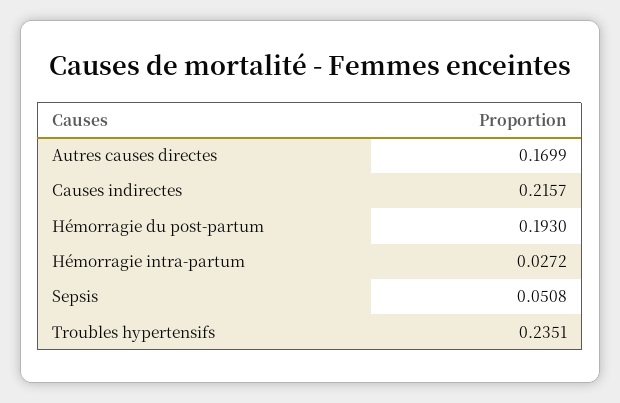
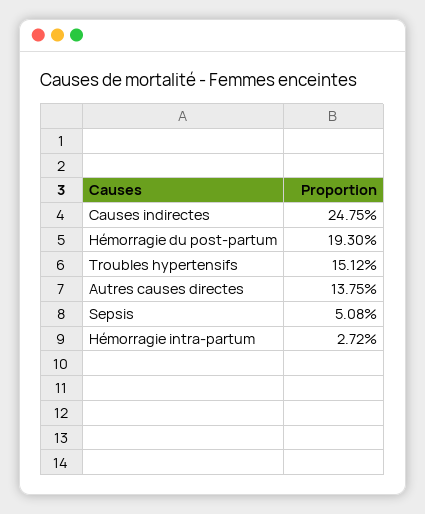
Autres causes directes: 0.1699 -> 0.1375
Causes indirectes: 0.2157 -> 0.2475
Troubles hypertensifs: 0.2351 -> 0.1512

